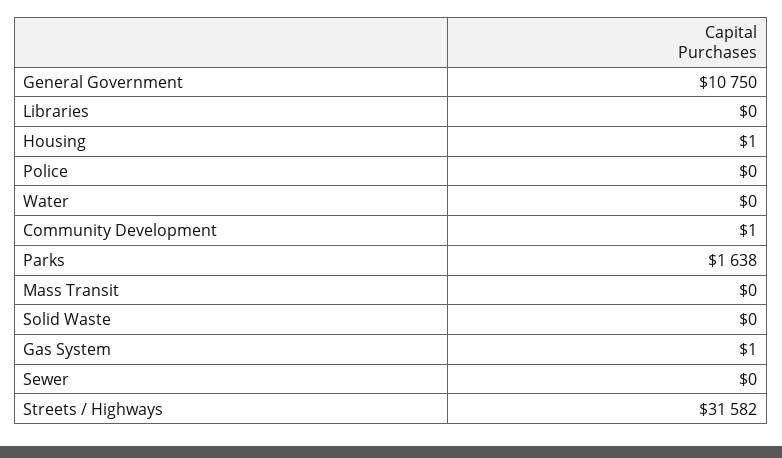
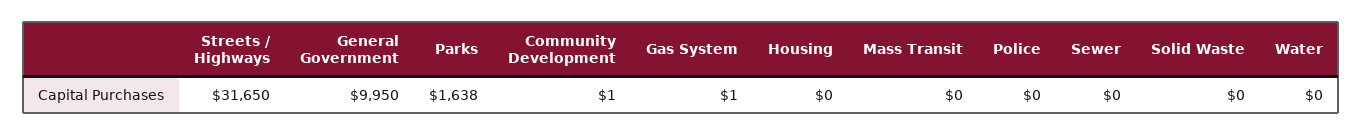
General Government: 10750 -> 9950
Libraries: 0 -> none
Housing: 1 -> 0
Streets / Highways: 31582 -> 31650

